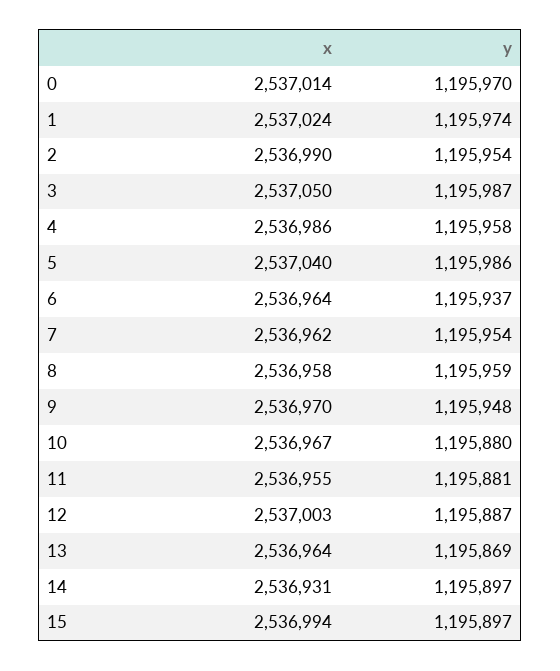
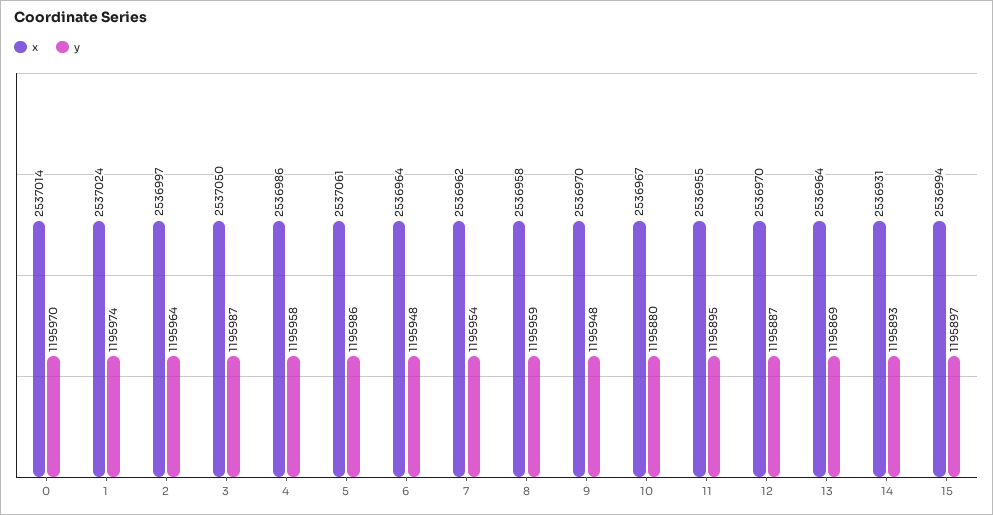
x, 2: 2536990 -> 2536997
y, 2: 1195954 -> 1195964
x, 5: 2537040 -> 2537061
y, 6: 1195937 -> 1195948
y, 11: 1195881 -> 1195895
x, 12: 2537003 -> 2536970
y, 14: 1195897 -> 1195893

